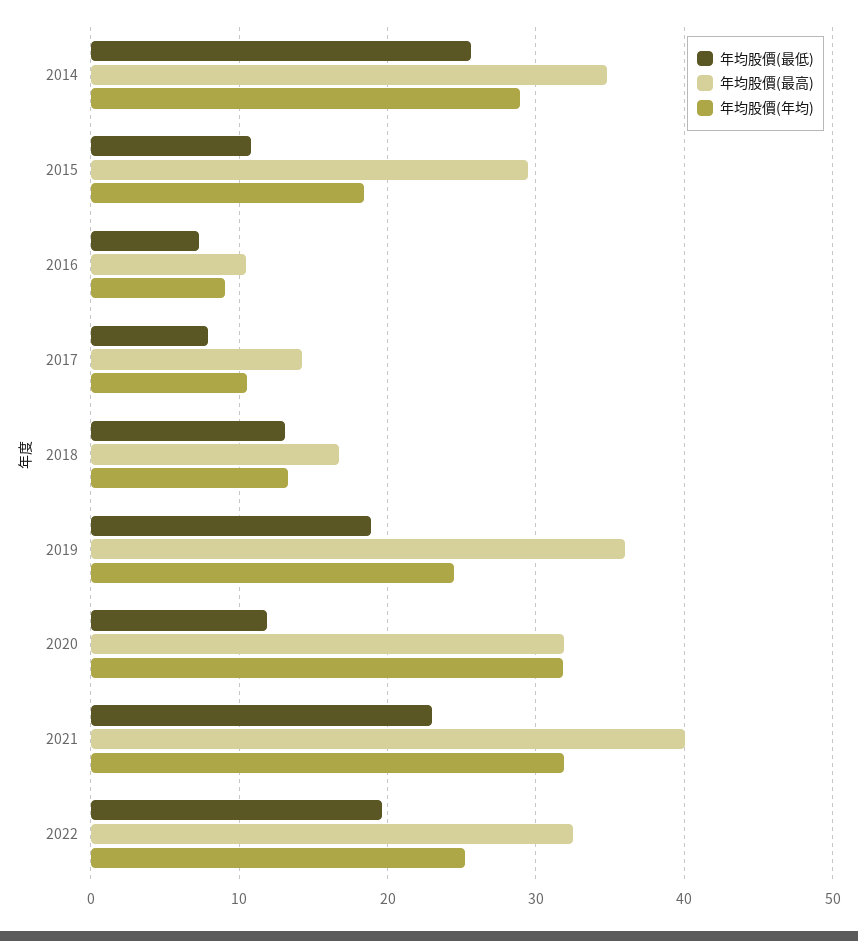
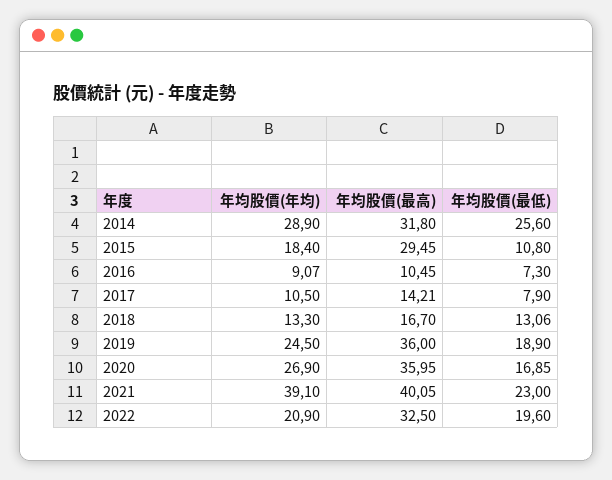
年均股價(最高), 2014: 35 -> 31.8
年均股價(最低), 2020: 12 -> 16.85
年均股價(最高), 2020: 32 -> 35.95
年均股價(年均), 2020: 32 -> 26.9
年均股價(年均), 2021: 32 -> 39.1
年均股價(年均), 2022: 25 -> 20.9

